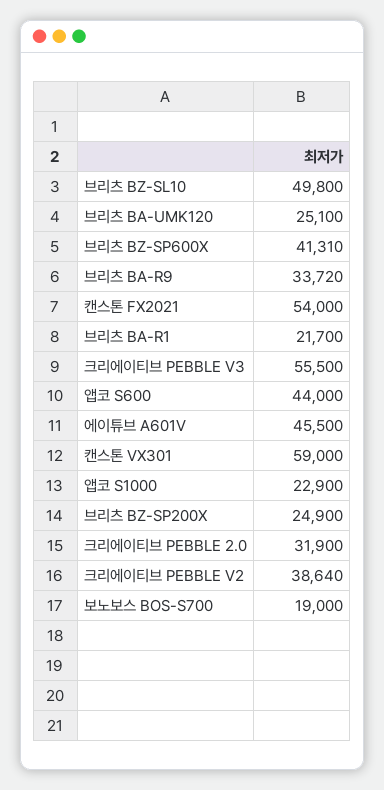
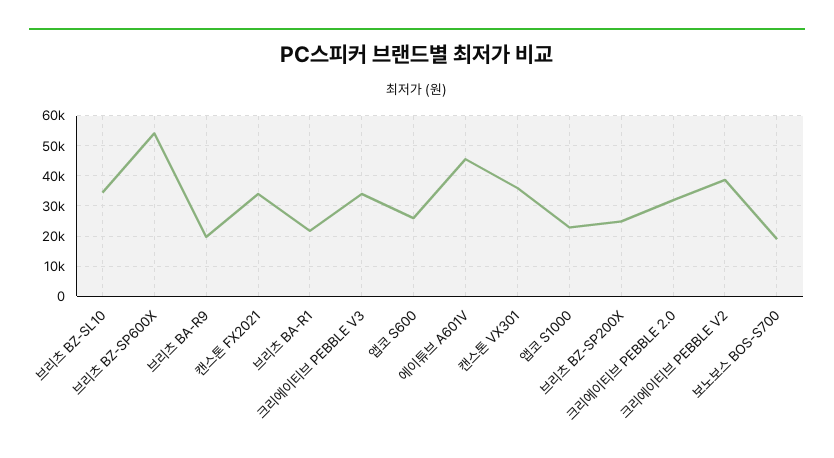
브리츠 BZ-SL10: 49800 -> 34000
브리츠 BA-UMK120: 25100 -> none
브리츠 BZ-SP600X: 41310 -> 54000
브리츠 BA-R9: 33720 -> 20000
캔스톤 FX2021: 54000 -> 34000
크리에이티브 PEBBLE V3: 55500 -> 34000
앱코 S600: 44000 -> 26000
캔스톤 VX301: 59000 -> 36000

